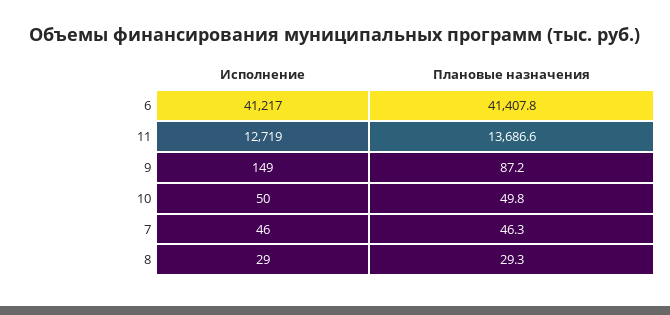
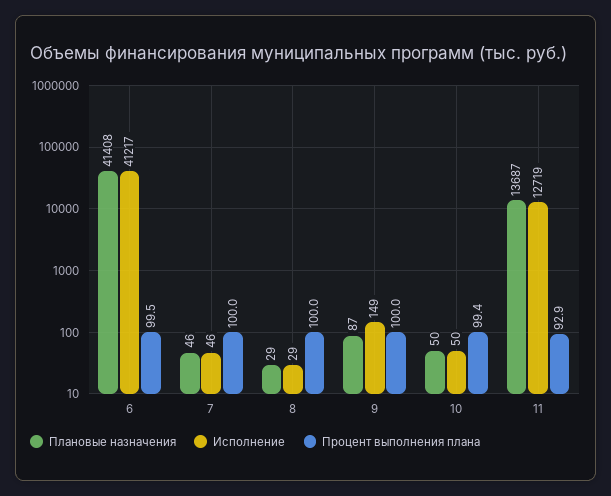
Процент выполнения плана, 6: none -> 99.5
Процент выполнения плана, 7: none -> 100
Процент выполнения плана, 8: none -> 100
Процент выполнения плана, 9: none -> 100
Процент выполнения плана, 10: none -> 99.4
Процент выполнения плана, 11: none -> 92.9

